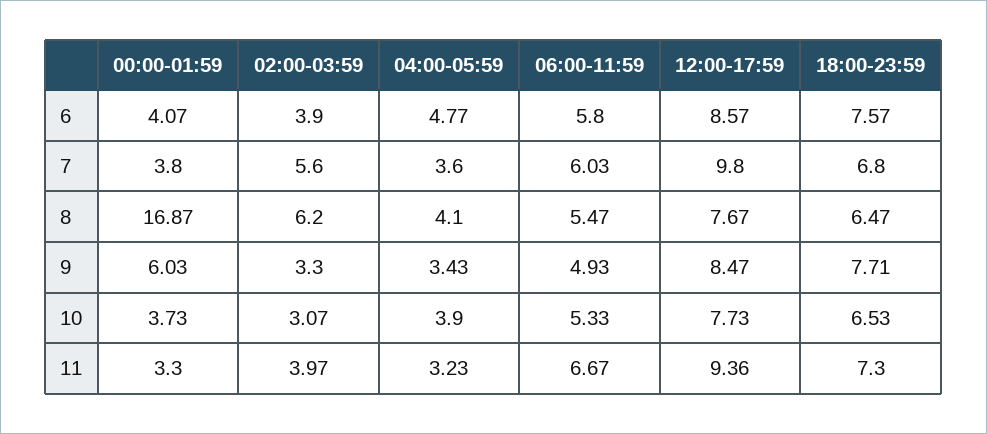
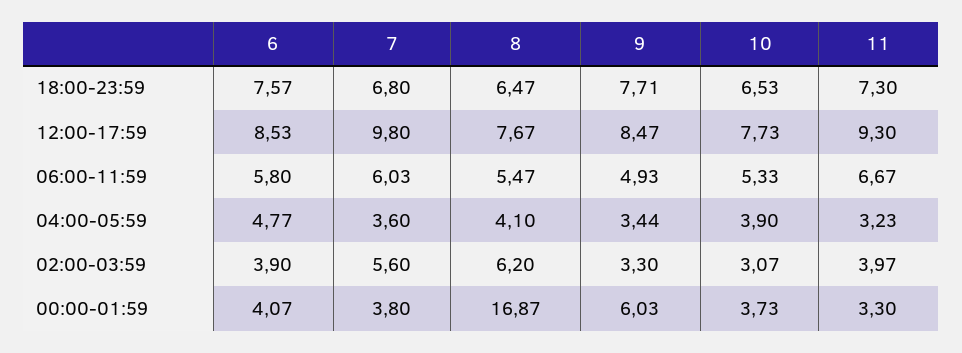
12:00-17:59, 6: 8.57 -> 8.53
04:00-05:59, 9: 3.43 -> 3.44
12:00-17:59, 11: 9.36 -> 9.3

